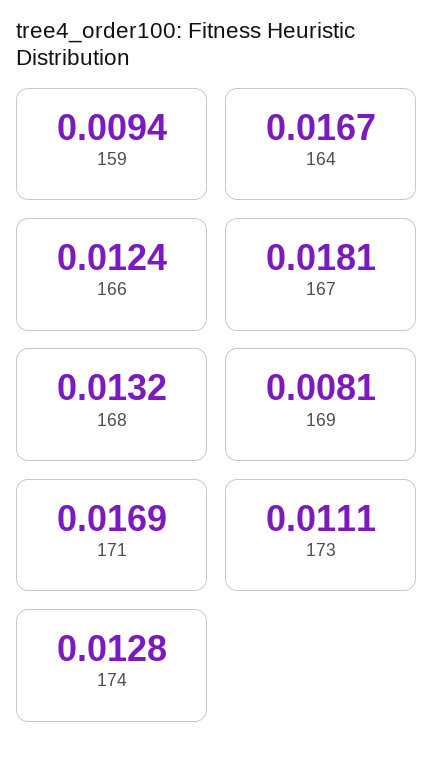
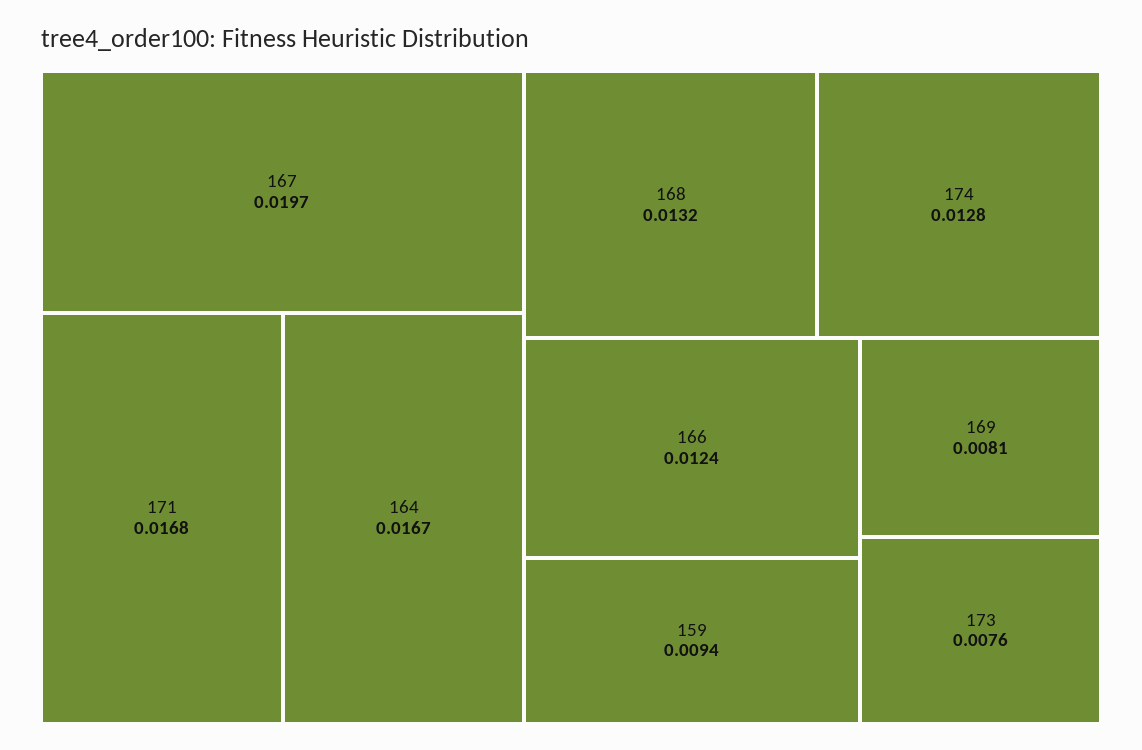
167: 0.0181 -> 0.0197
171: 0.0169 -> 0.0168
173: 0.0111 -> 0.0076

